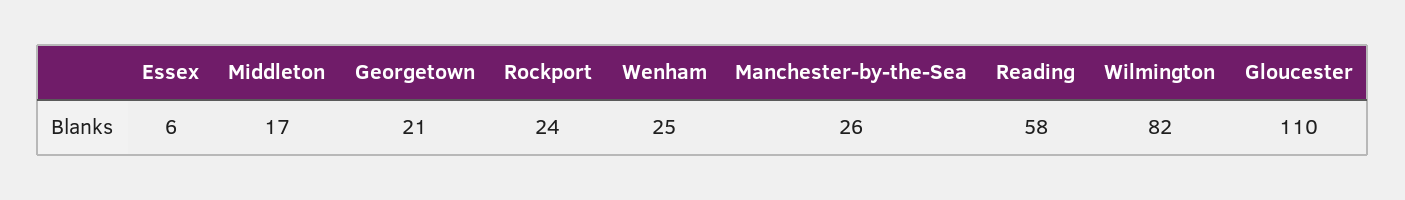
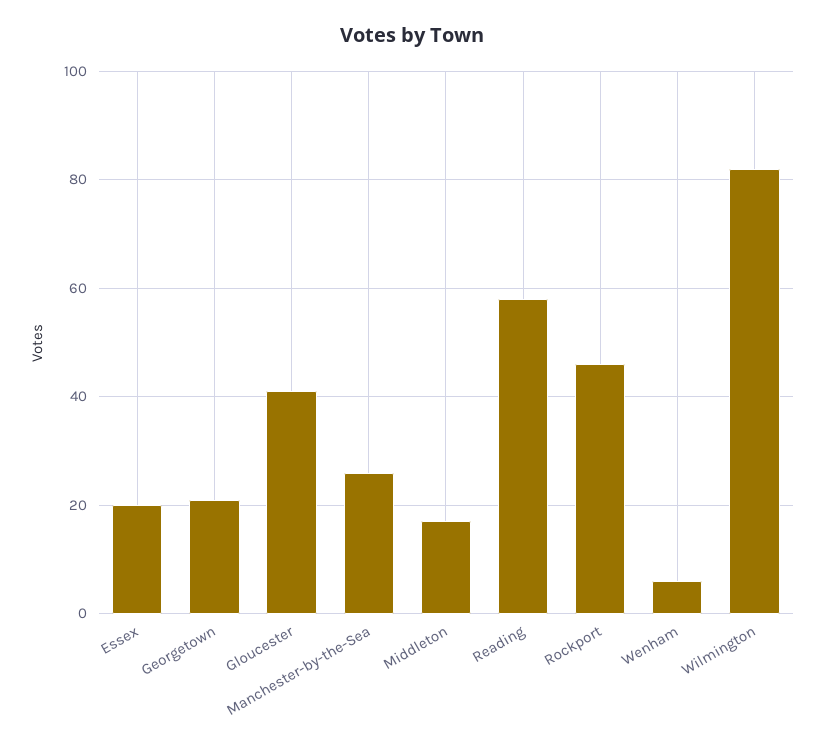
Essex: 6 -> 20
Rockport: 24 -> 45
Wenham: 25 -> 5
Gloucester: 110 -> 40

